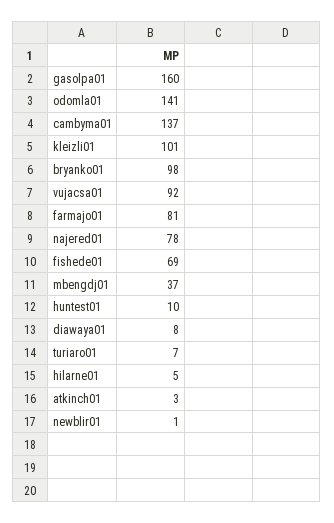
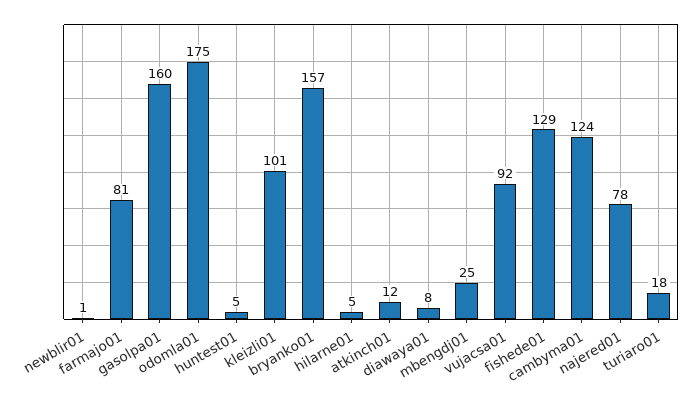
odomla01: 141 -> 175
cambyma01: 137 -> 124
bryanko01: 98 -> 157
fishede01: 69 -> 129
mbengdj01: 37 -> 25
huntest01: 10 -> 5
turiaro01: 7 -> 18
atkinch01: 3 -> 12

